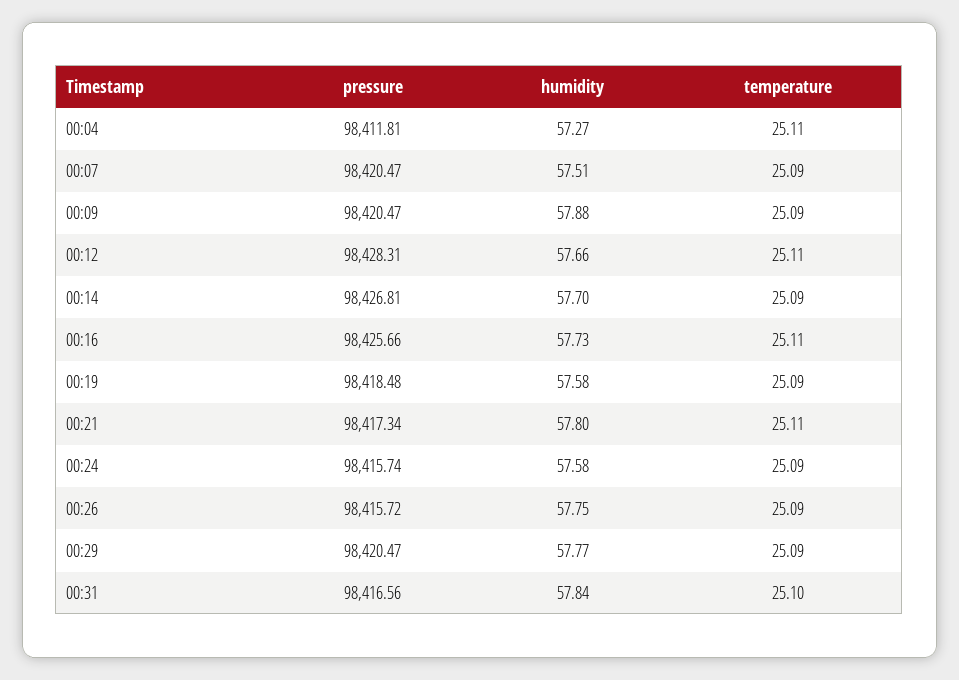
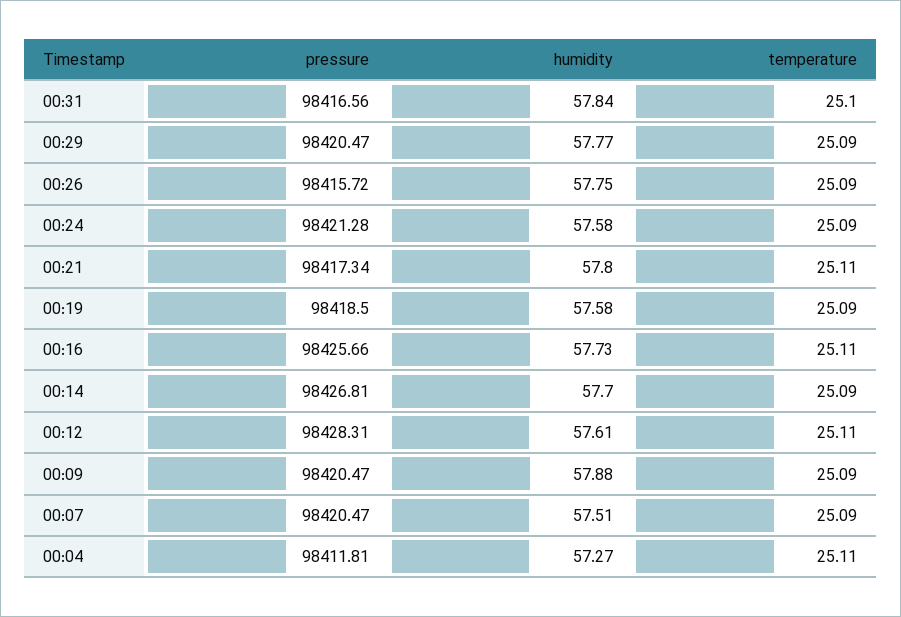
humidity, 00:12: 57.66 -> 57.61
pressure, 00:19: 98418.48 -> 98418.5
pressure, 00:24: 98415.74 -> 98421.28

